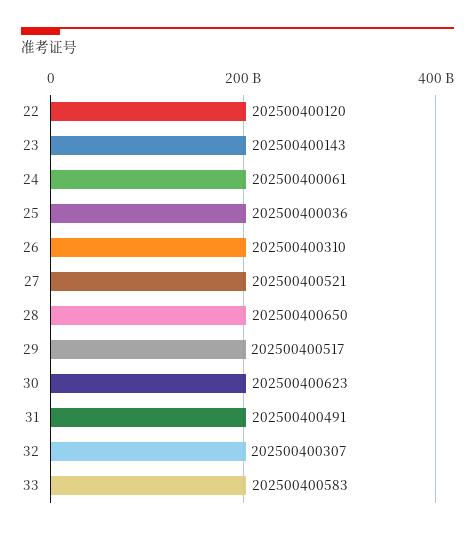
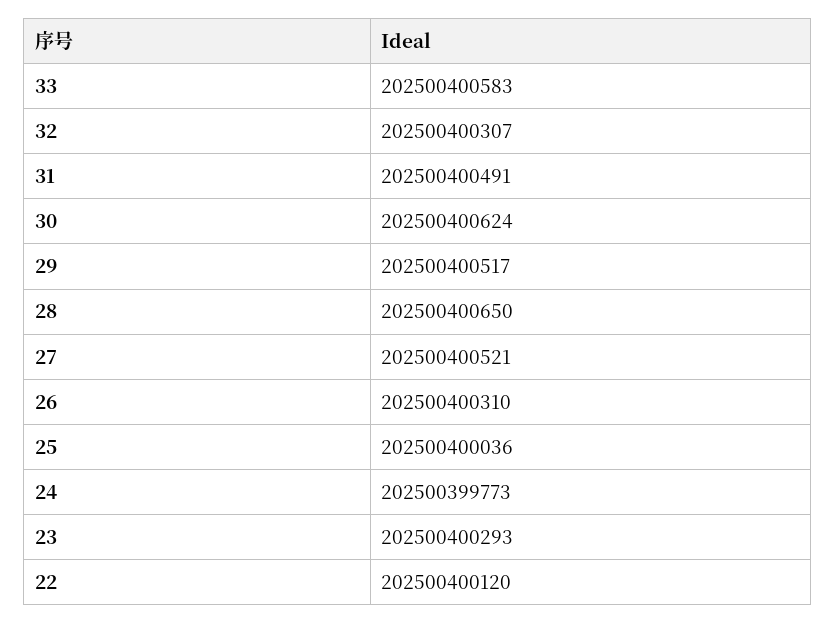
23: 202500400143 -> 202500400293
24: 202500400061 -> 202500399773
30: 202500400623 -> 202500400624

